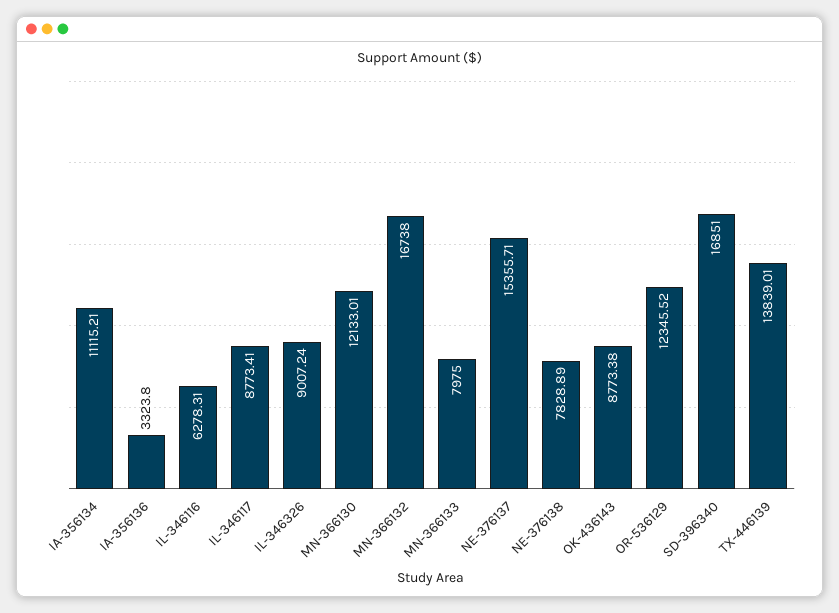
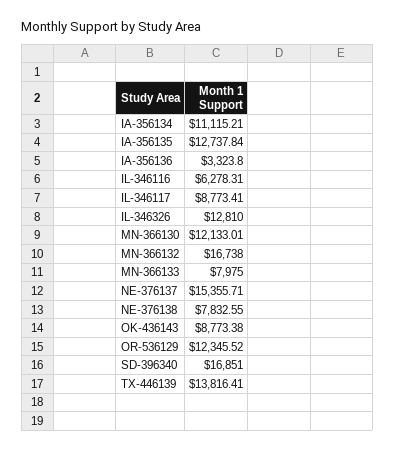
IL-346326: 9007.24 -> 12810
NE-376138: 7828.89 -> 7832.55
TX-446139: 13839.01 -> 13816.41
IA-356135: none -> 12737.84

